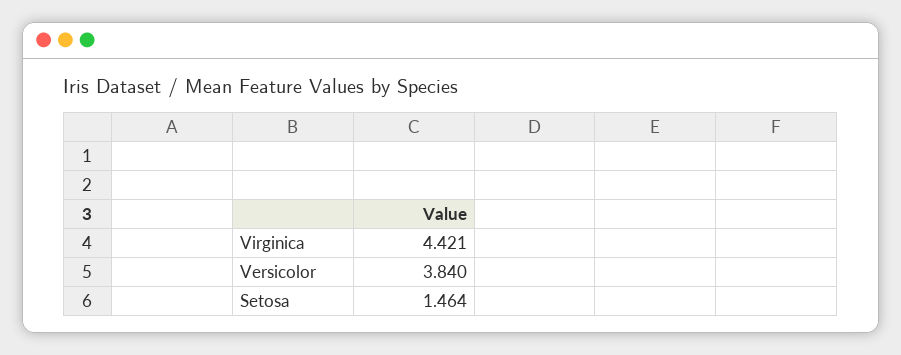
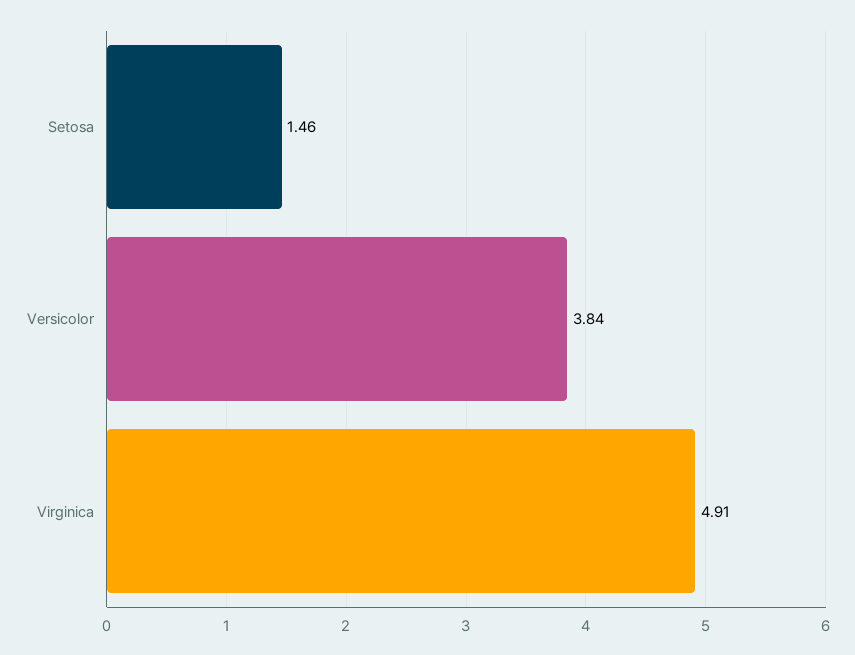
Virginica: 4.421 -> 4.91

